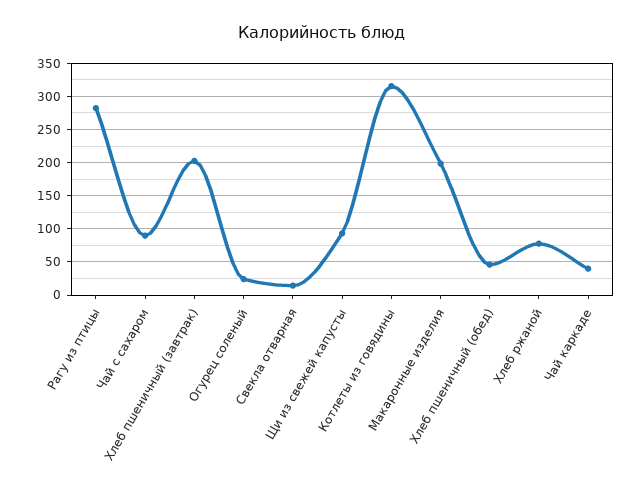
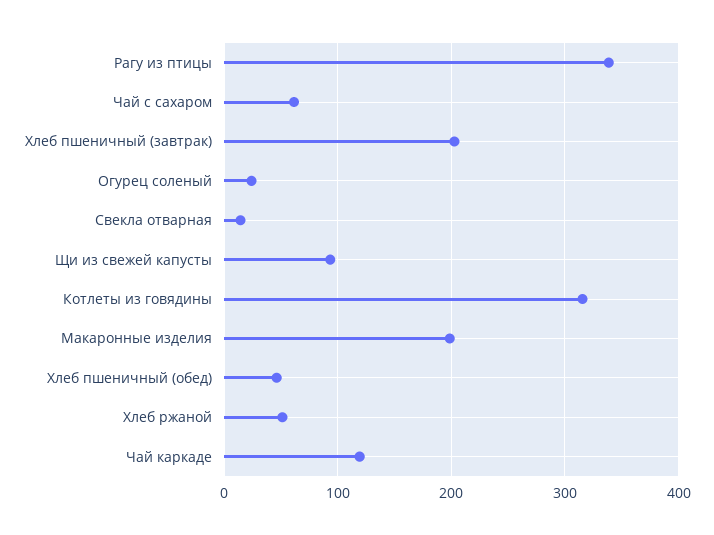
Рагу из птицы: 280 -> 340
Чай с сахаром: 90 -> 60
Хлеб ржаной: 80 -> 50
Чай каркаде: 40 -> 120

